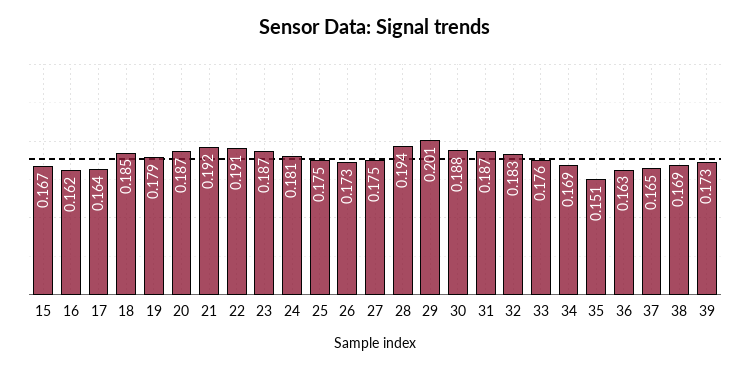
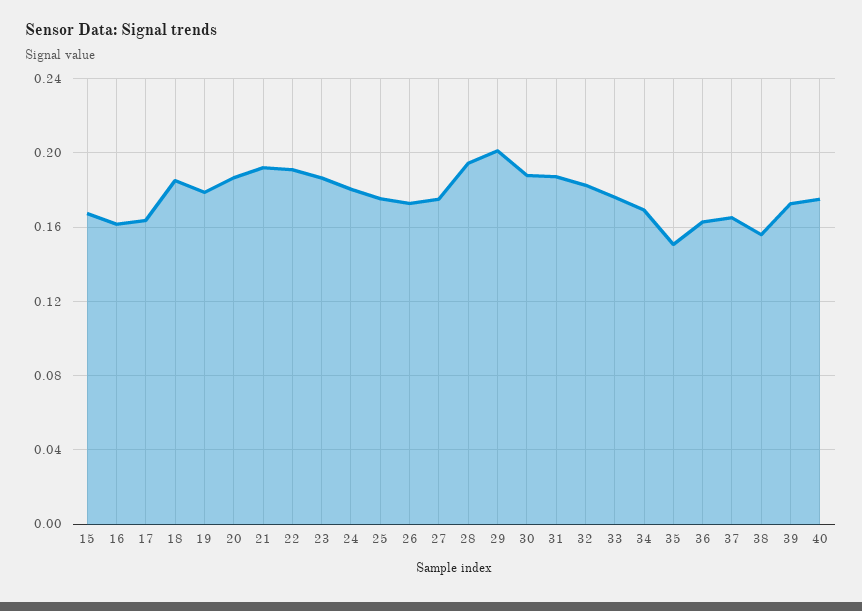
38: 0.169 -> 0.155
40: none -> 0.175

